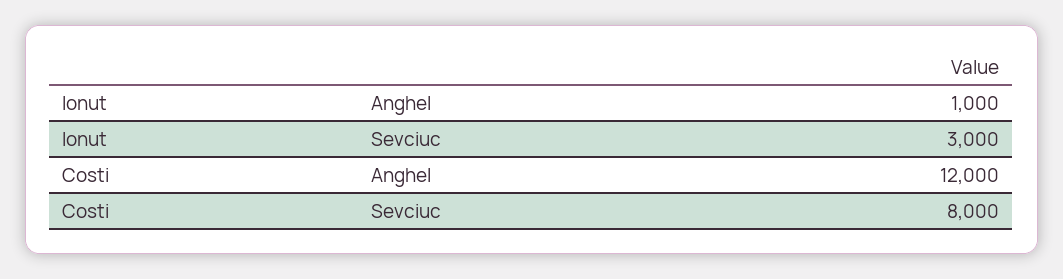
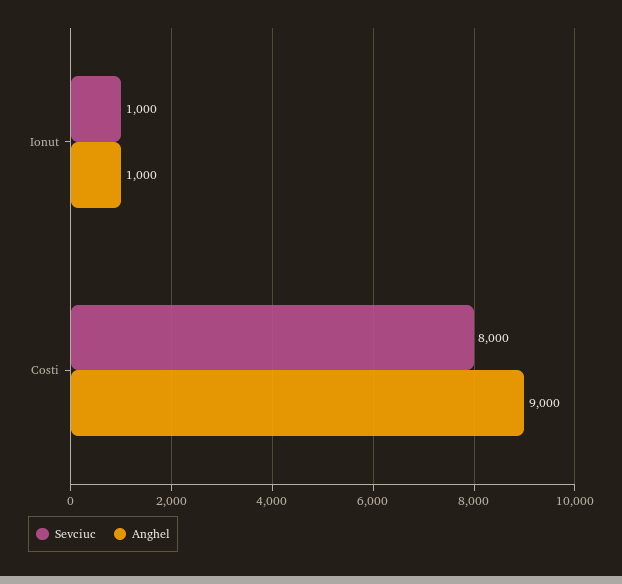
Sevciuc, Ionut: 3000 -> 1000
Anghel, Costi: 12000 -> 9000

